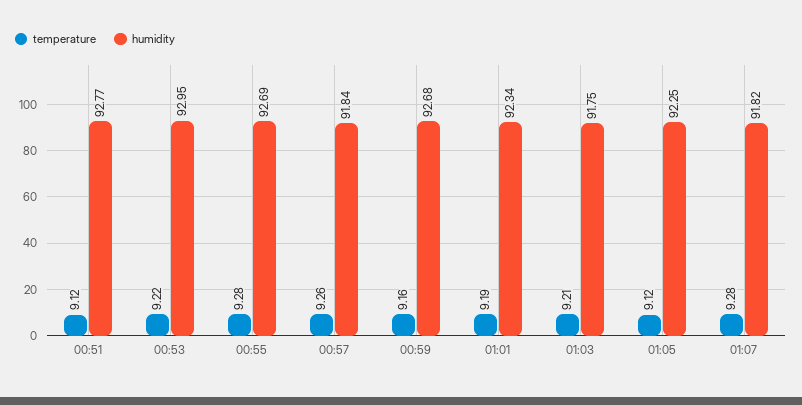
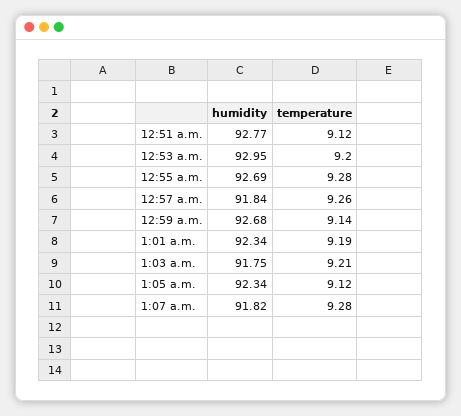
temperature, 00:53: 9.22 -> 9.2
temperature, 00:59: 9.16 -> 9.14
humidity, 01:05: 92.25 -> 92.34

